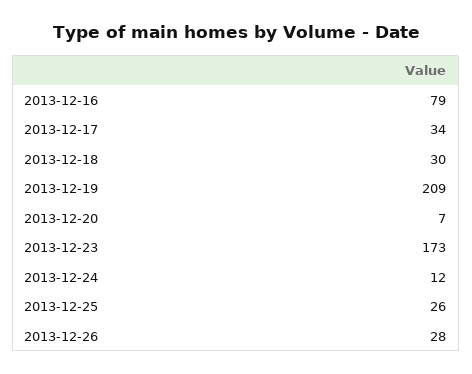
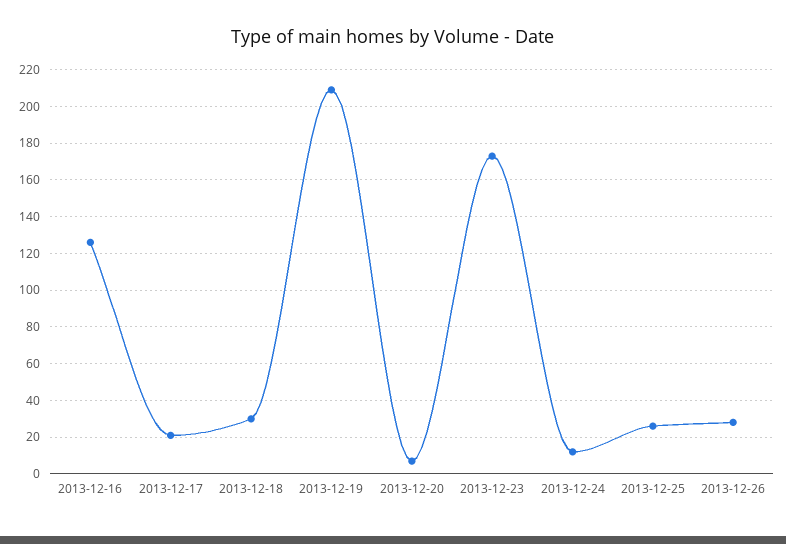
2013-12-16: 79 -> 125
2013-12-17: 34 -> 20

